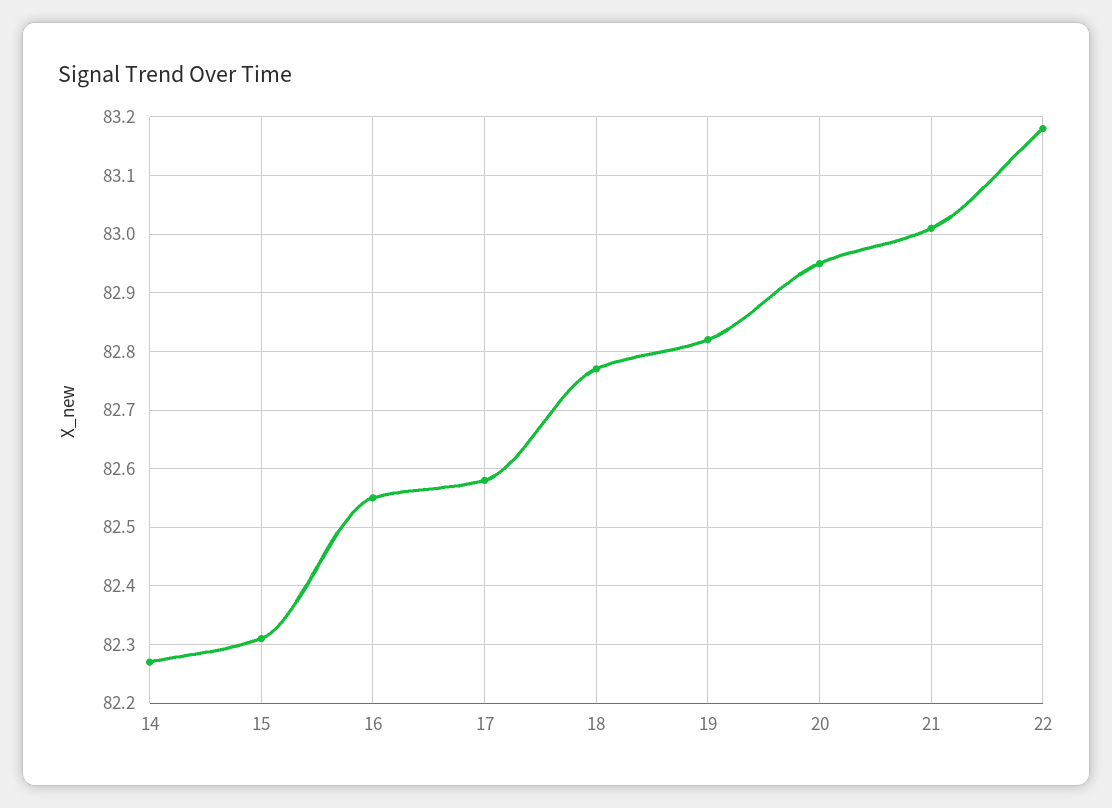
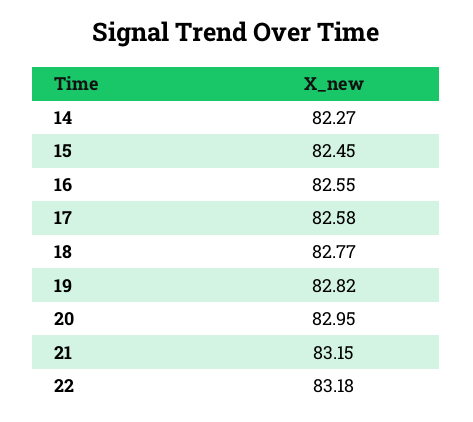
15: 82.3 -> 82.45
21: 83 -> 83.15

